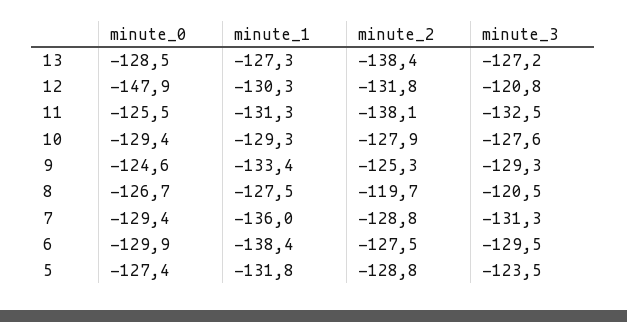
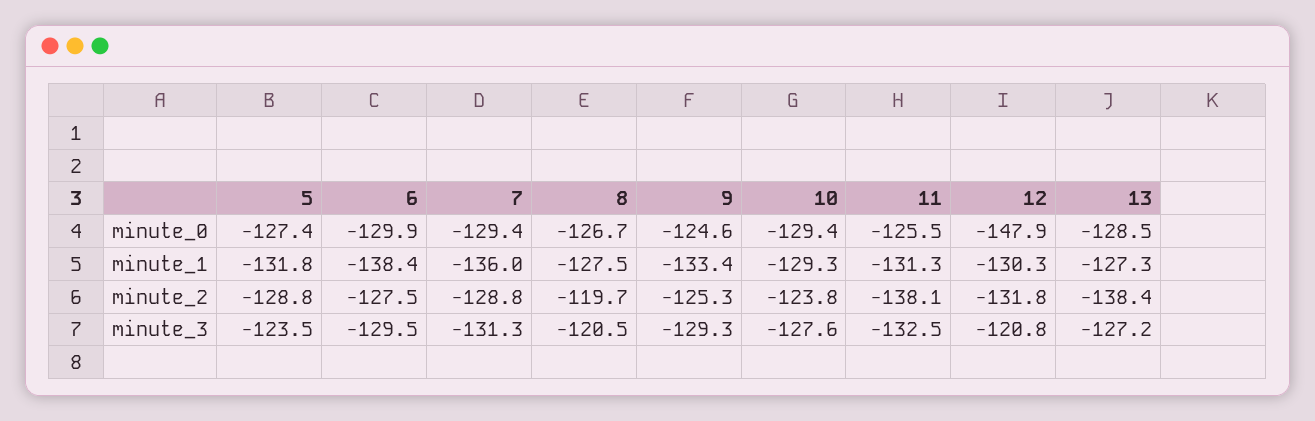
minute_2, 10: -127.9 -> -123.8

